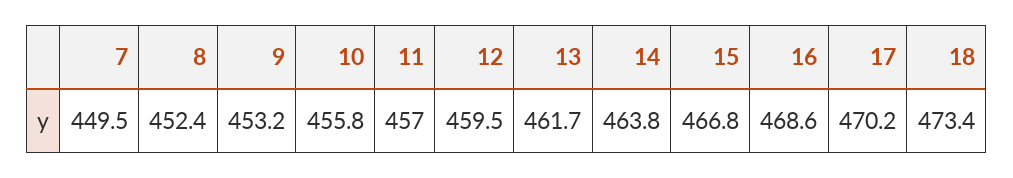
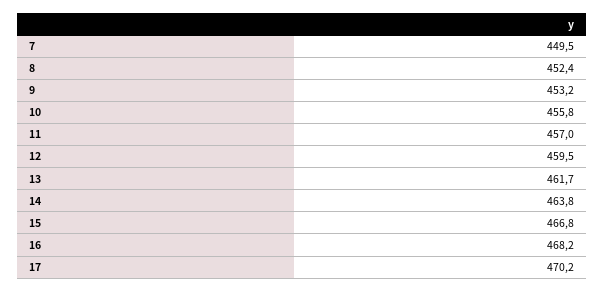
16: 468.6 -> 468.2
18: 473.4 -> none

